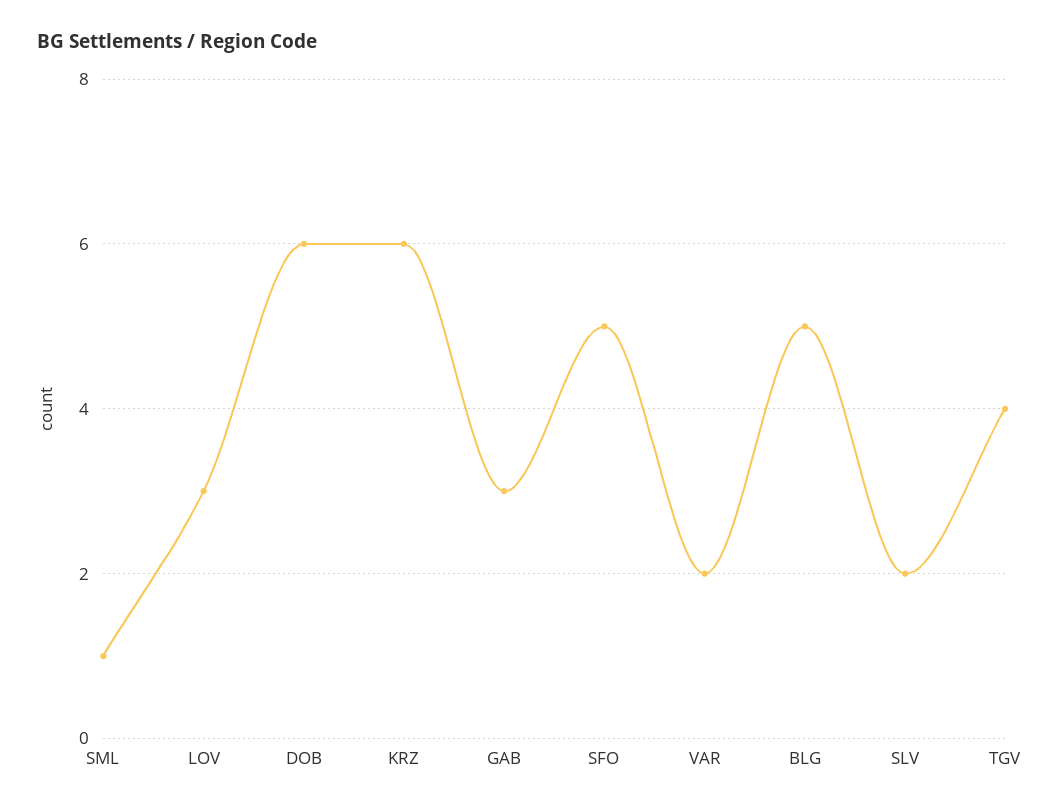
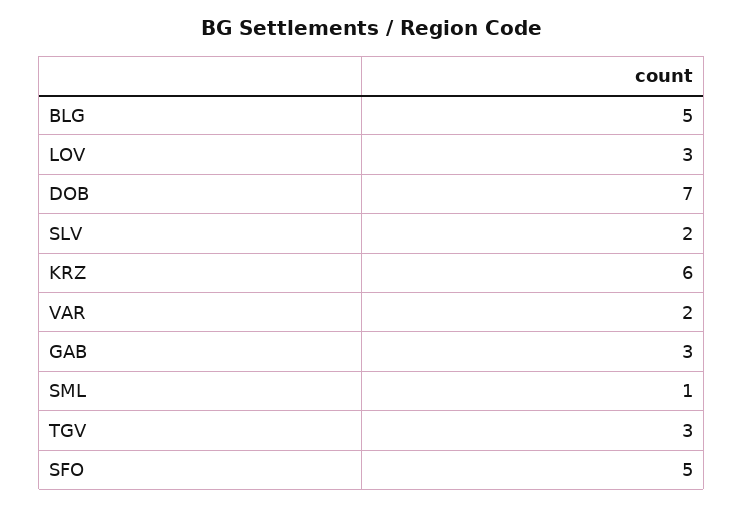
DOB: 6 -> 7
TGV: 4 -> 3

